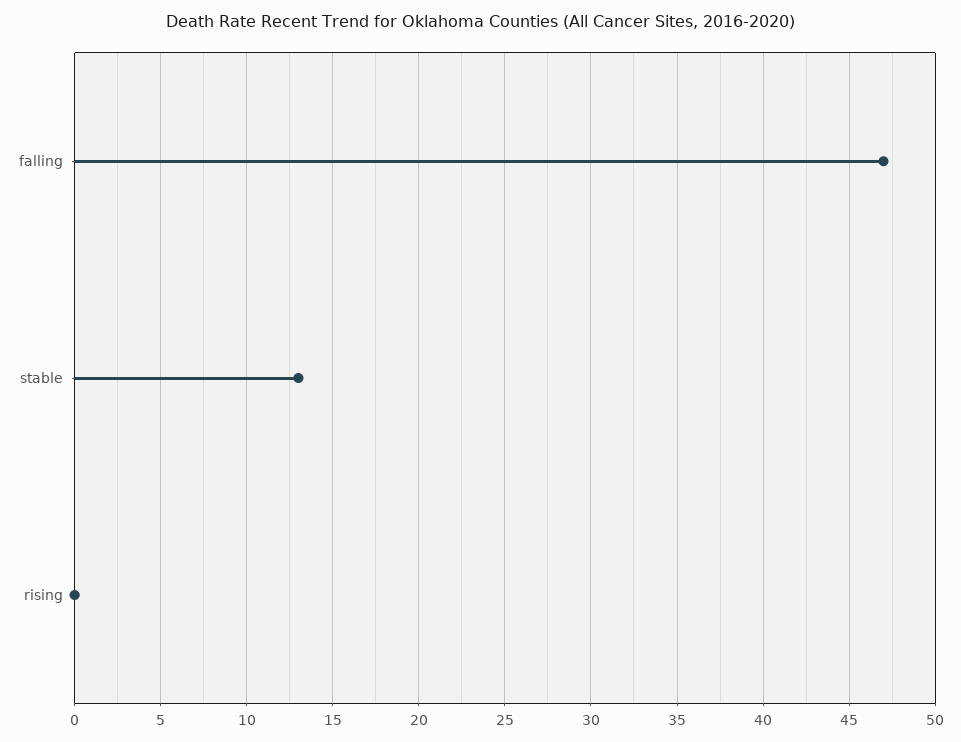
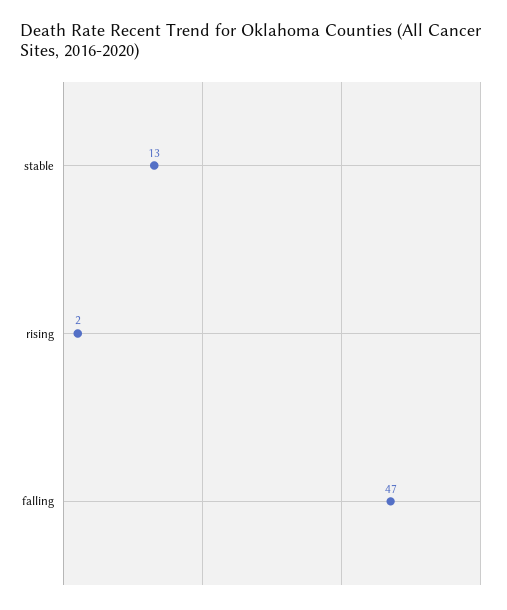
rising: 0 -> 2

